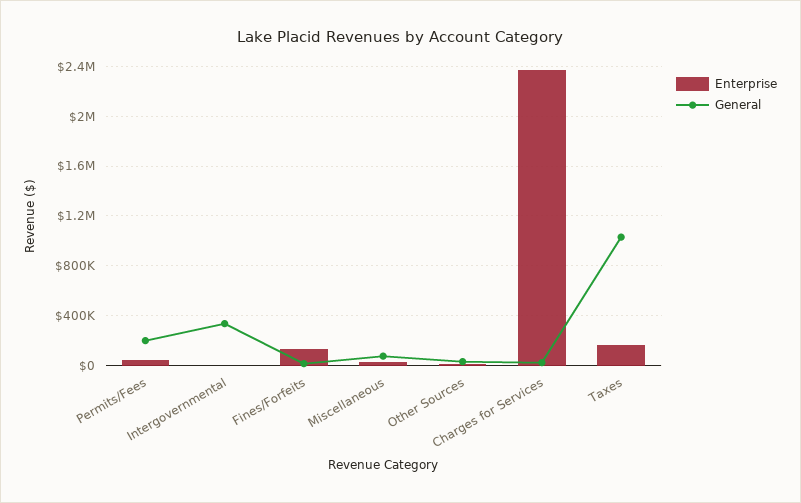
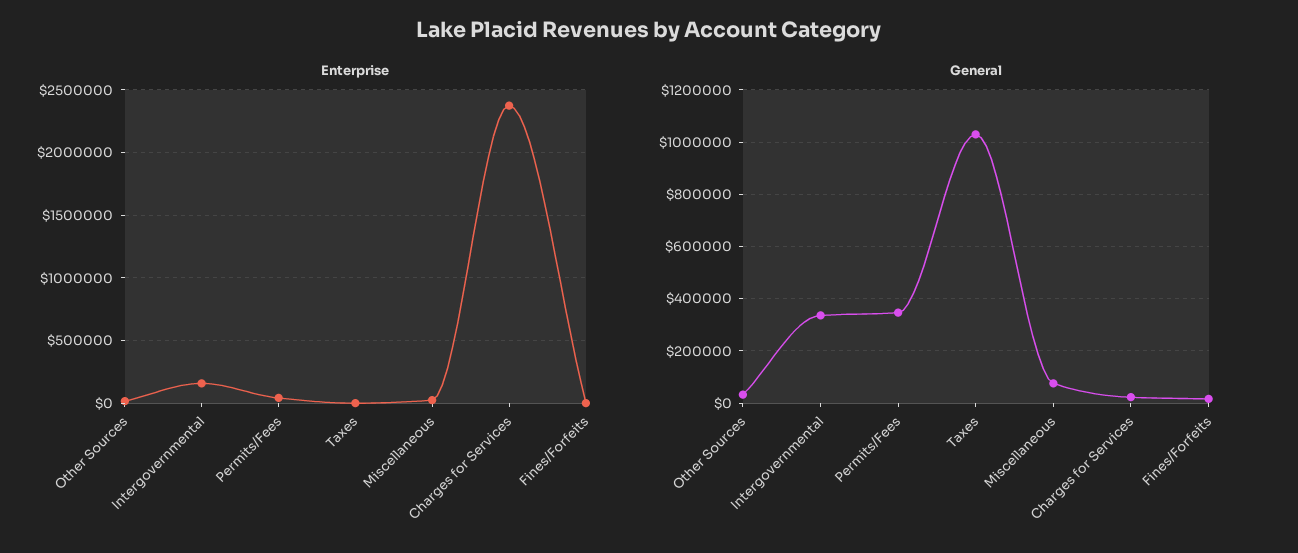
General, Permits/Fees: 200000 -> 350000
Enterprise, Intergovernmental: 0 -> 150000
Enterprise, Fines/Forfeits: 150000 -> 0
Enterprise, Taxes: 150000 -> 0

